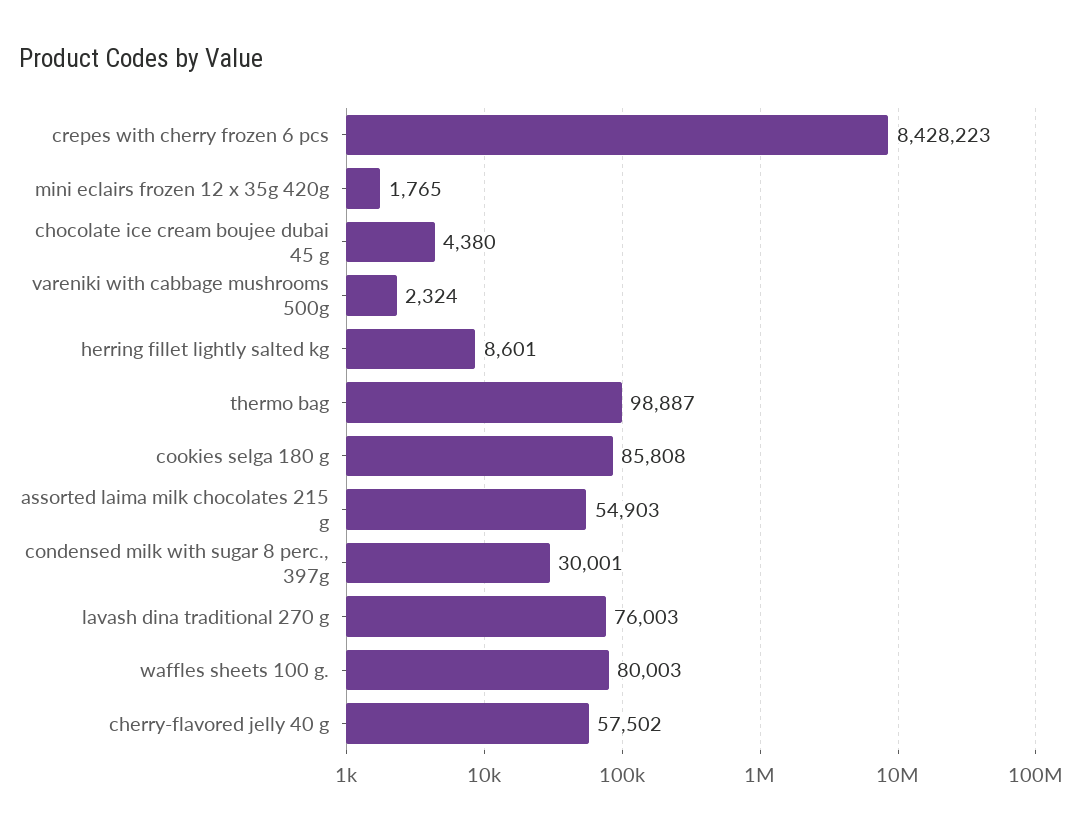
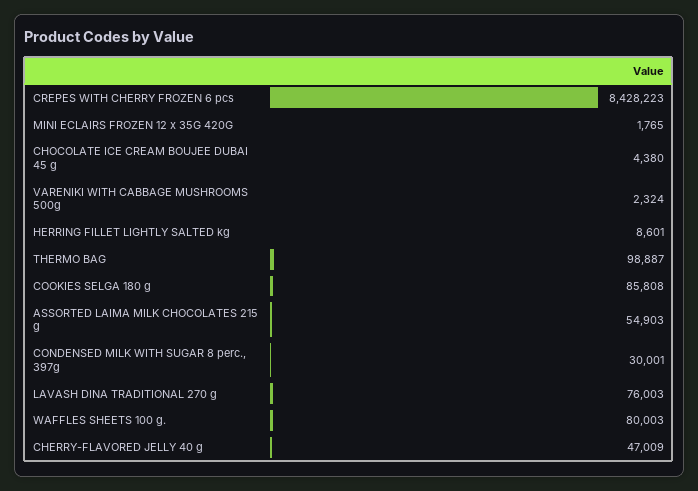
cherry-flavored jelly 40 g: 57502 -> 47009

